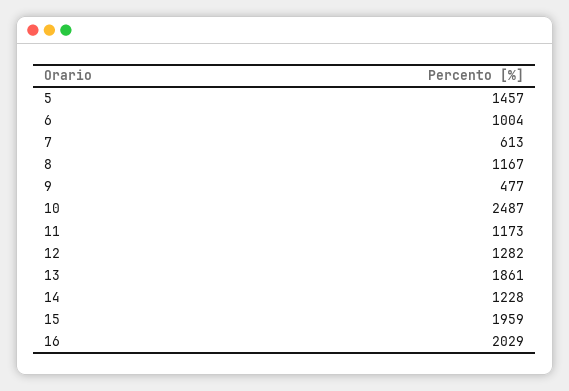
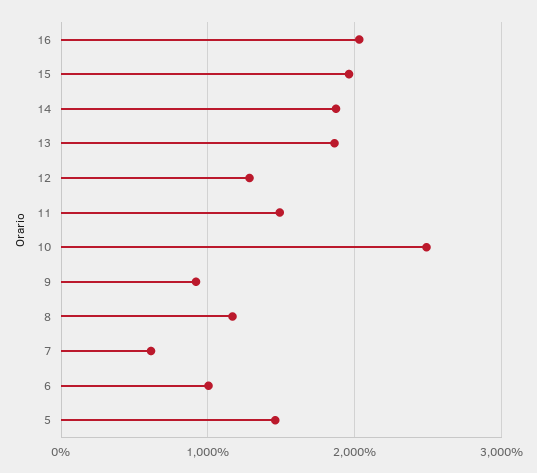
9: 477 -> 900
11: 1173 -> 1500
14: 1228 -> 1900

